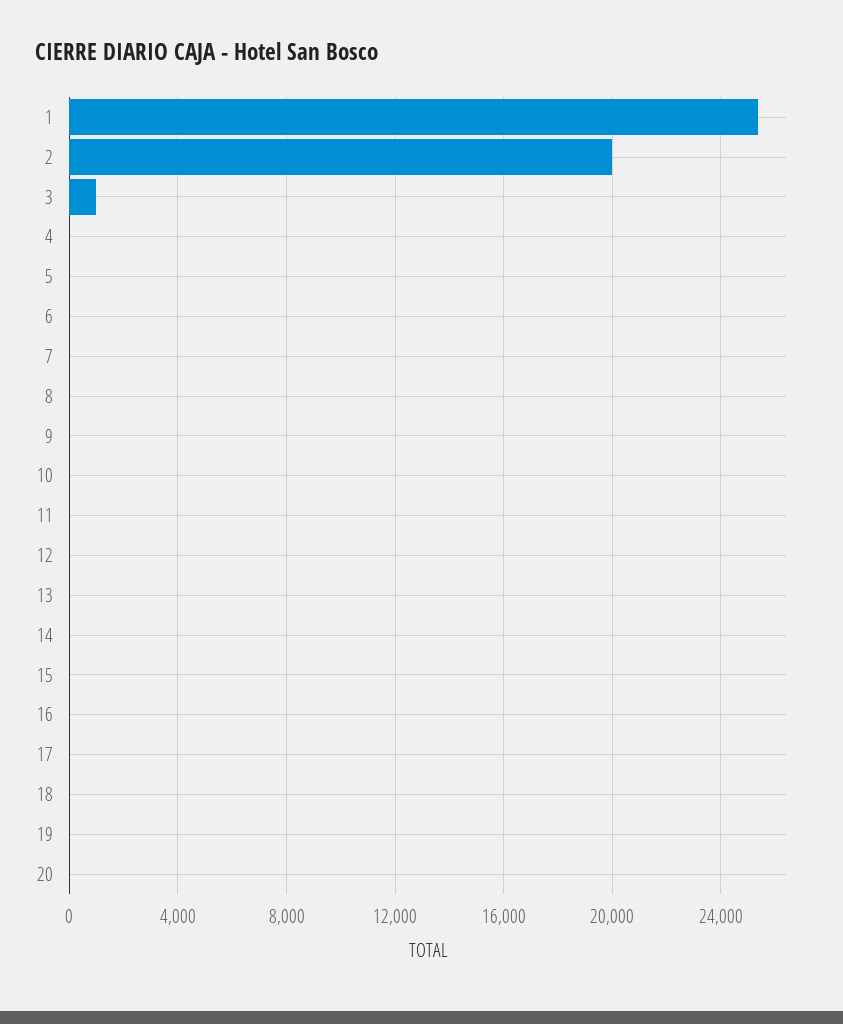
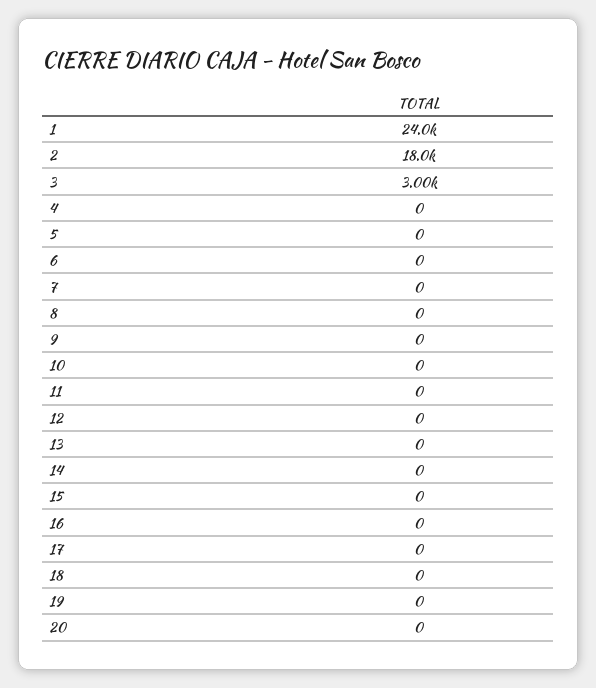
1: 25500 -> 24000
2: 20000 -> 18000
3: 1000 -> 3000

